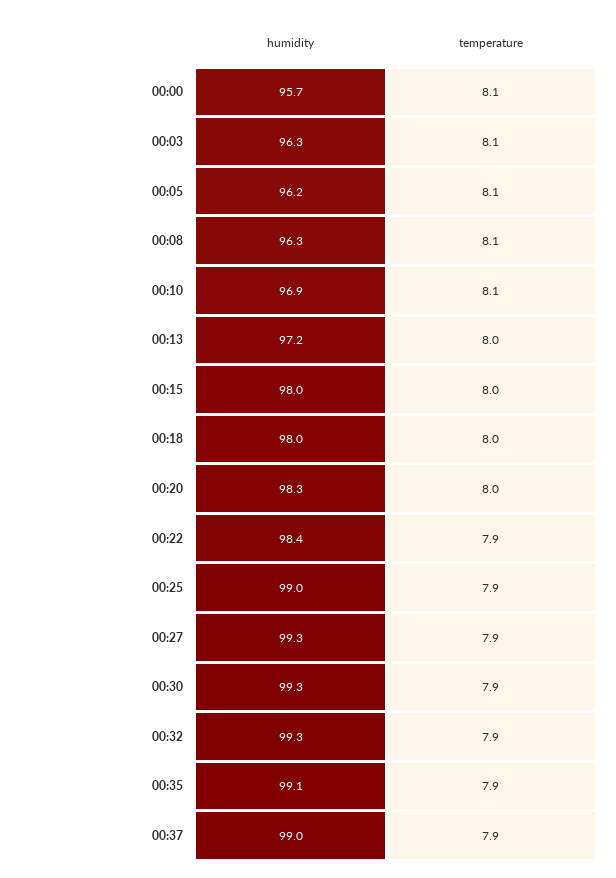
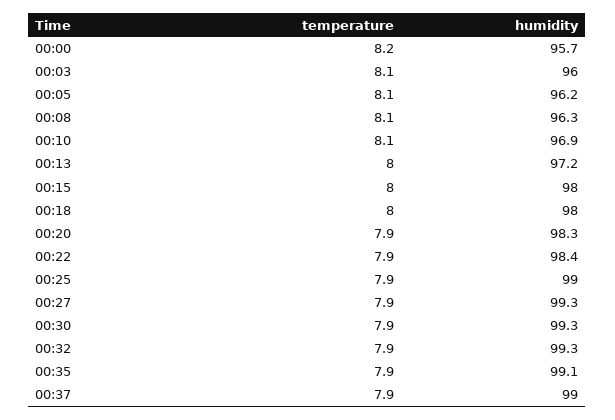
temperature, 00:00: 8.1 -> 8.2
humidity, 00:03: 96.3 -> 96
temperature, 00:20: 8 -> 7.9

